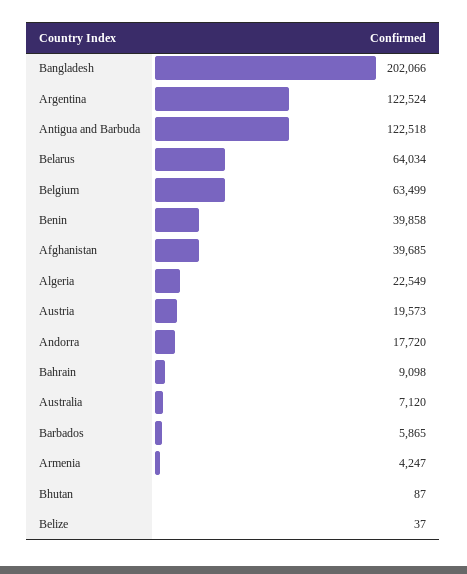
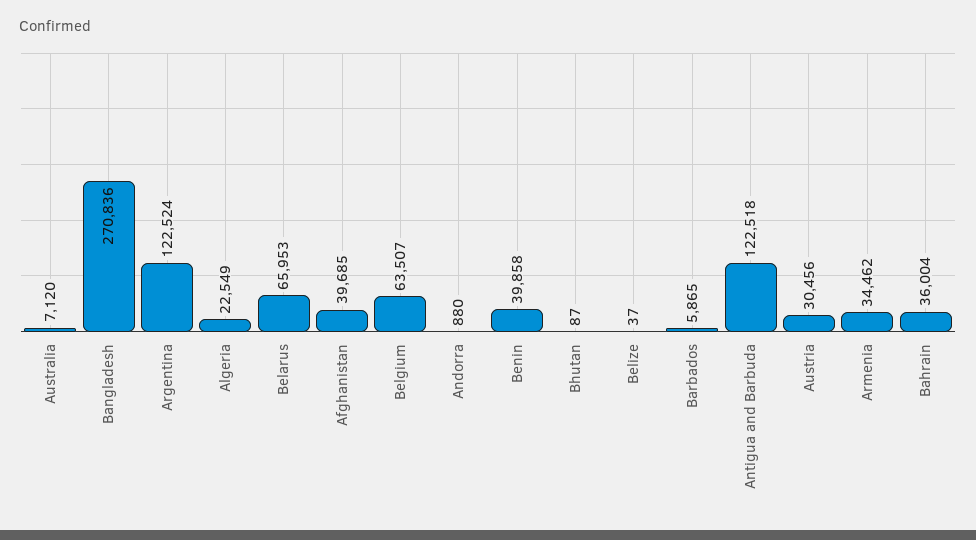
Bangladesh: 202066 -> 270836
Belarus: 64034 -> 65953
Belgium: 63499 -> 63507
Austria: 19573 -> 30456
Andorra: 17720 -> 880
Bahrain: 9098 -> 36004
Armenia: 4247 -> 34462

